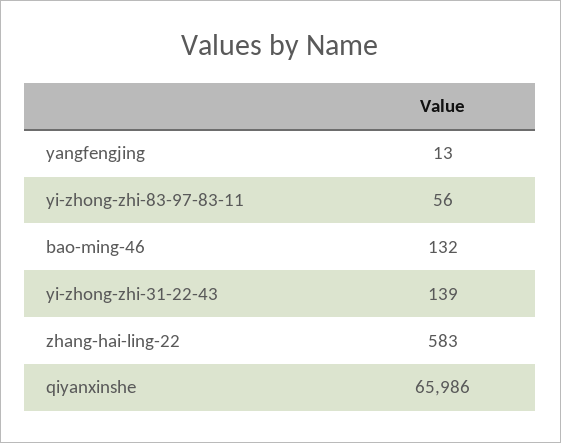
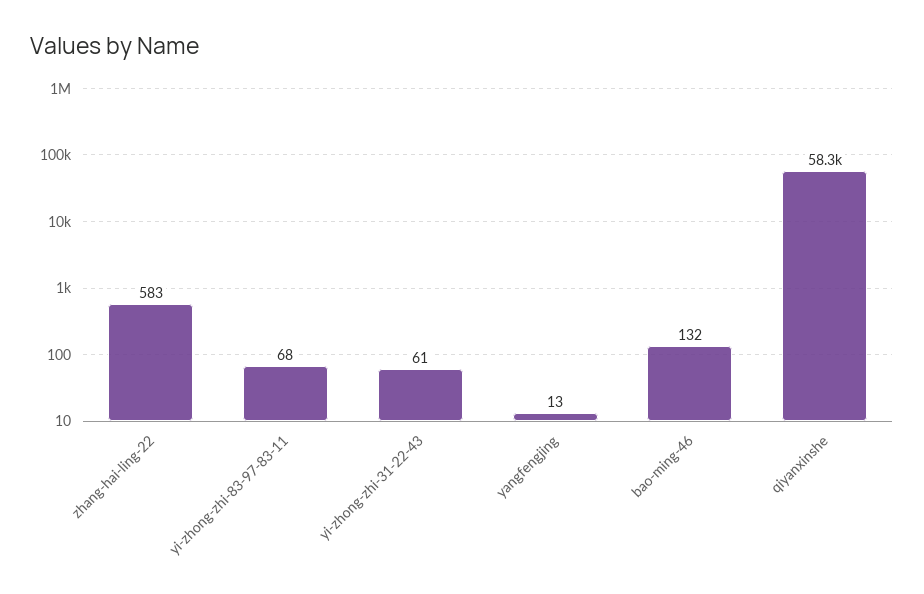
yi-zhong-zhi-83-97-83-11: 56 -> 68
yi-zhong-zhi-31-22-43: 139 -> 61
qiyanxinshe: 65986 -> 58300

